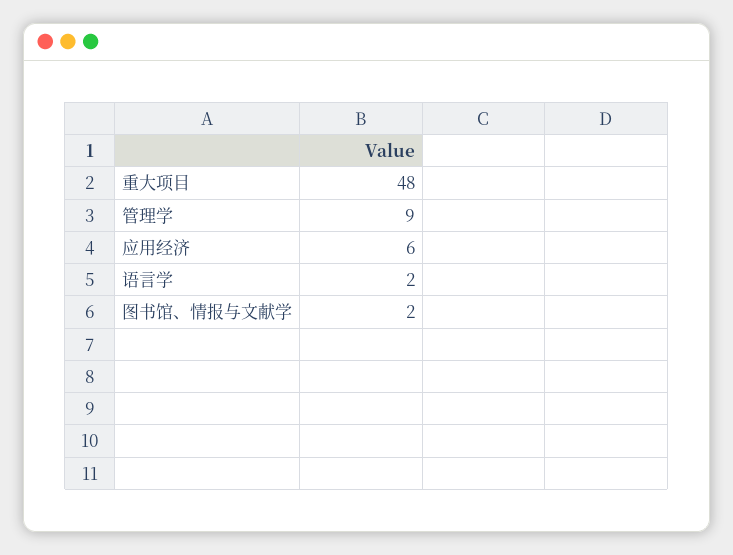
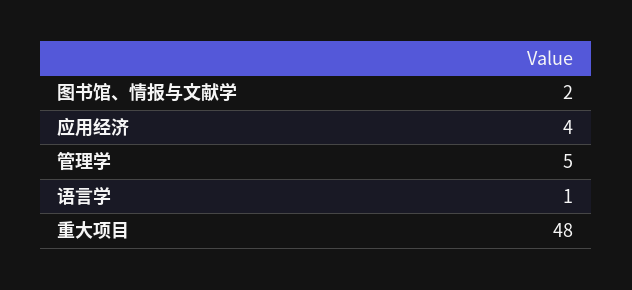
管理学: 9 -> 5
应用经济: 6 -> 4
语言学: 2 -> 1

